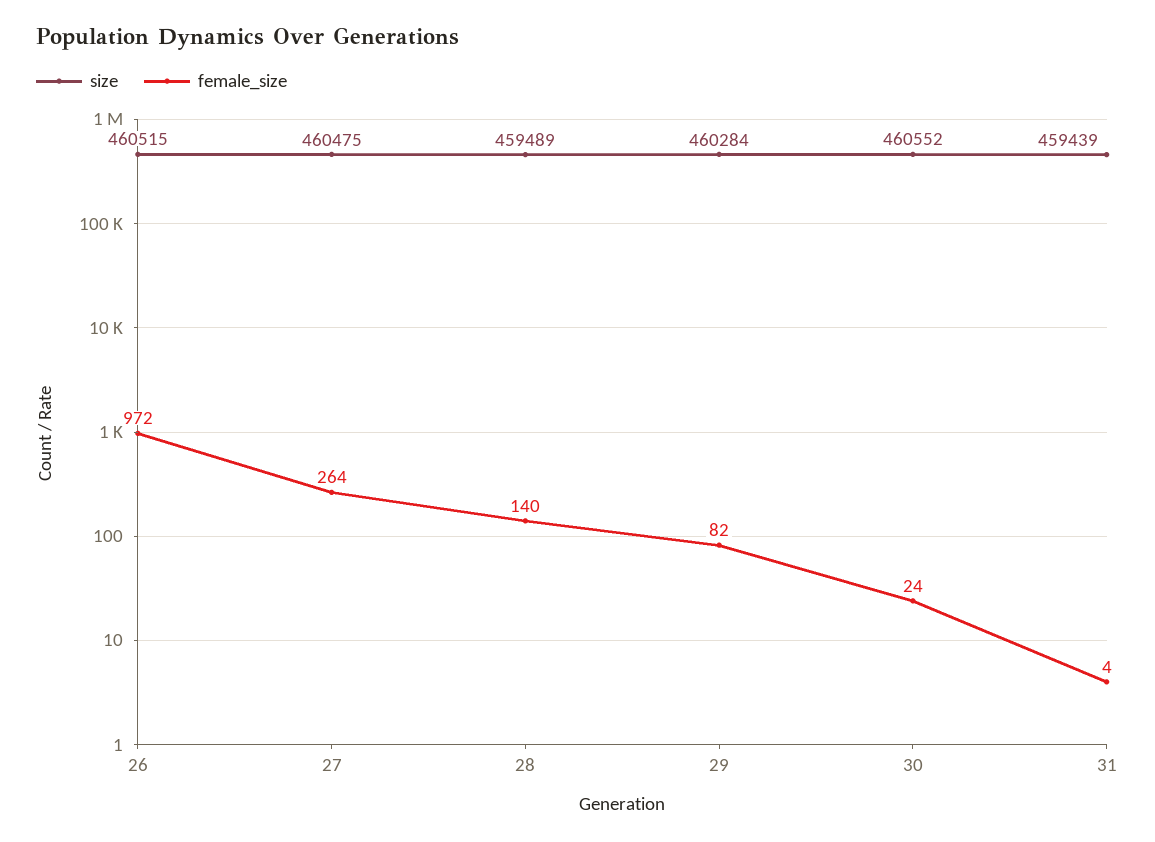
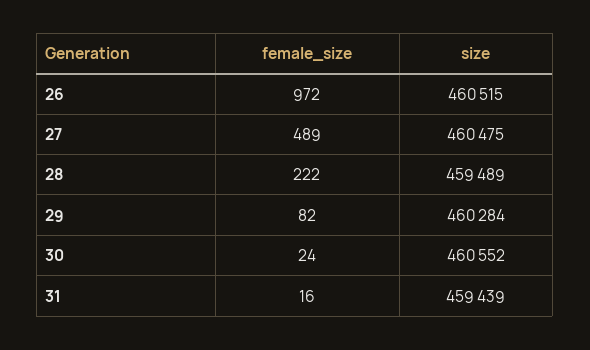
female_size, 27: 264 -> 489
female_size, 28: 140 -> 222
female_size, 31: 4 -> 16

